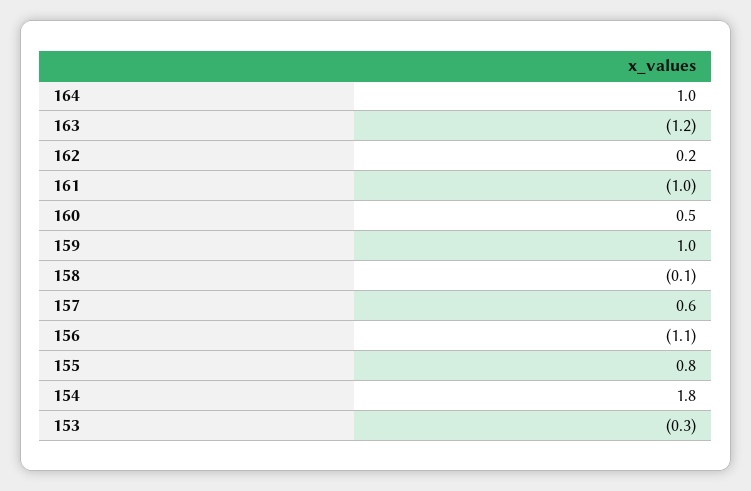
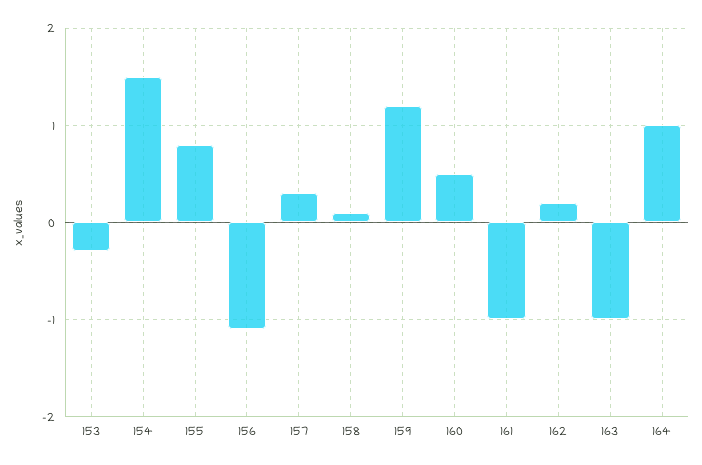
163: -1.2 -> -1
159: 1 -> 1.2
158: -0.1 -> 0.1
157: 0.6 -> 0.3
154: 1.8 -> 1.5

